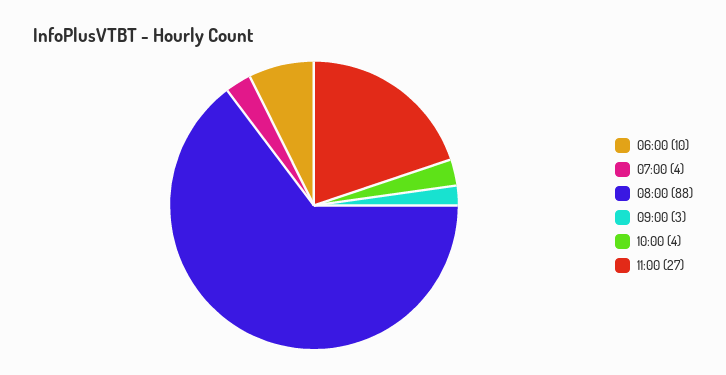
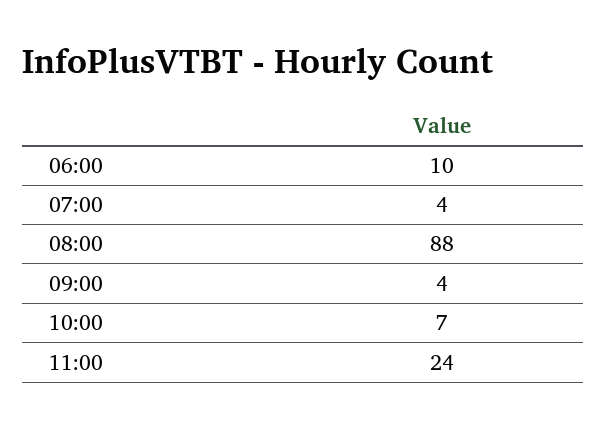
09:00: 3 -> 4
10:00: 4 -> 7
11:00: 27 -> 24

